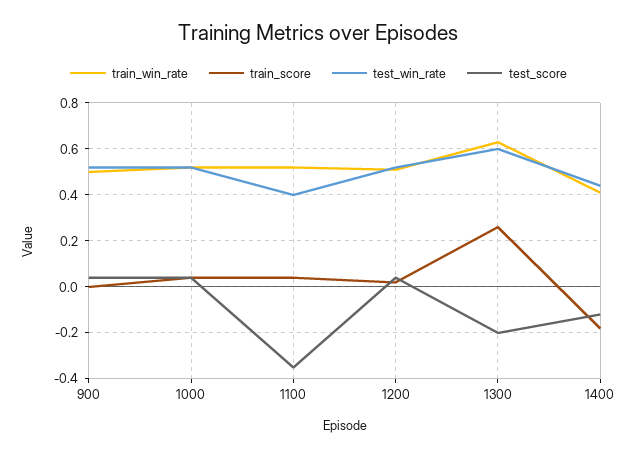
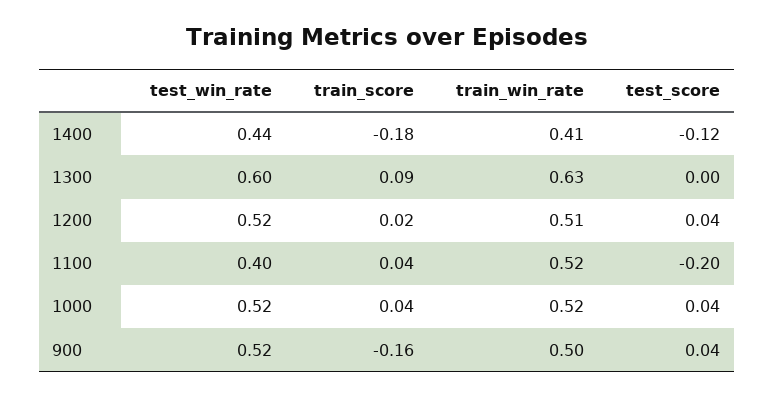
train_score, 900: 0 -> -0.16
test_score, 1100: -0.35 -> -0.2
train_score, 1300: 0.25 -> 0.09
test_score, 1300: -0.2 -> 0

